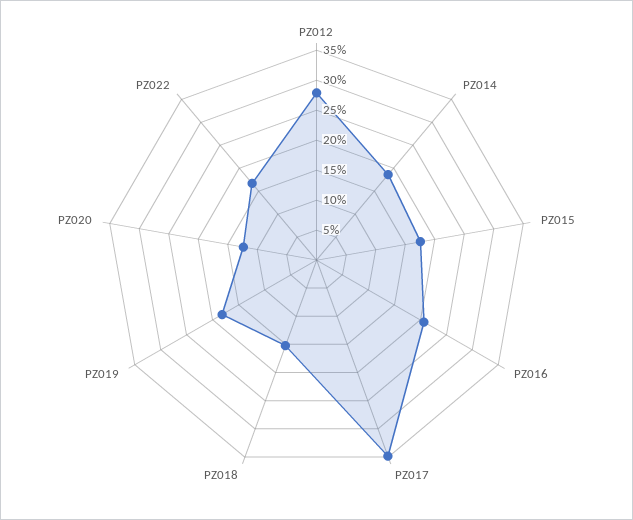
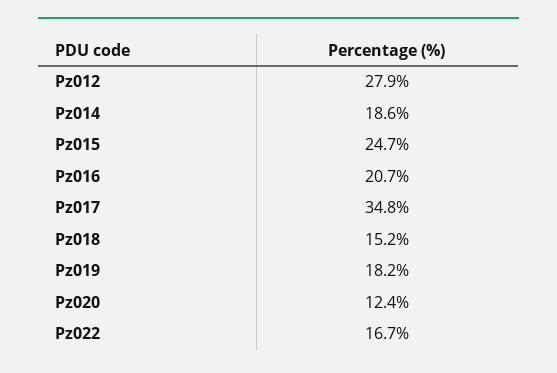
PZ015: 17.5 -> 24.7

